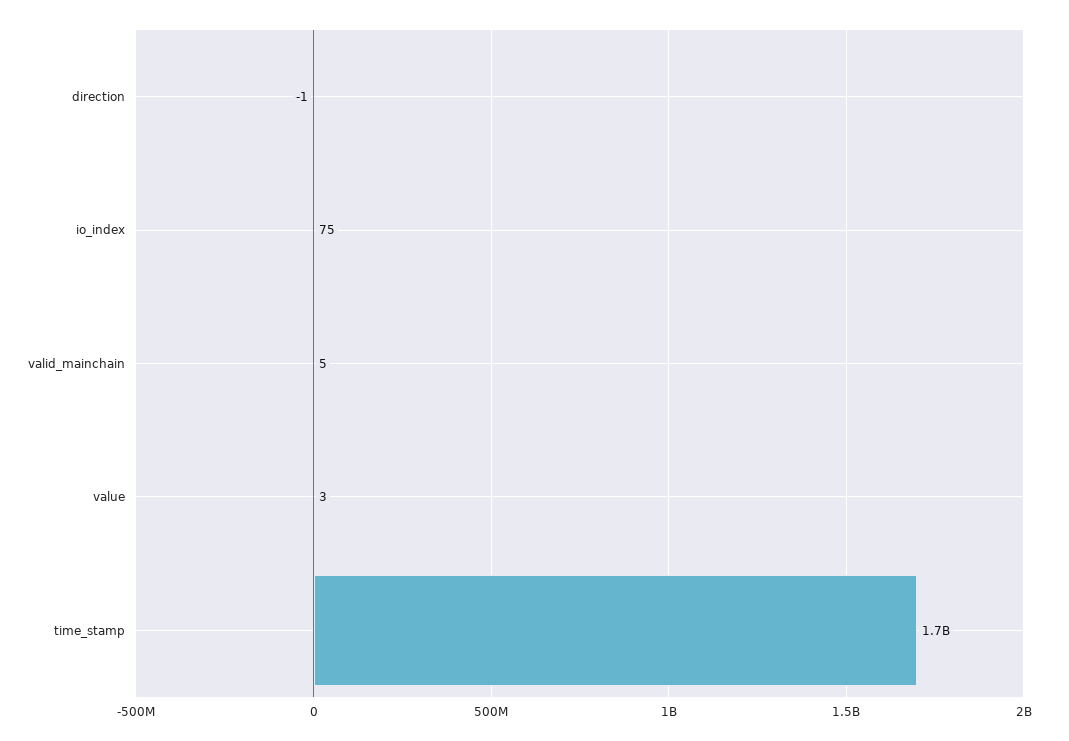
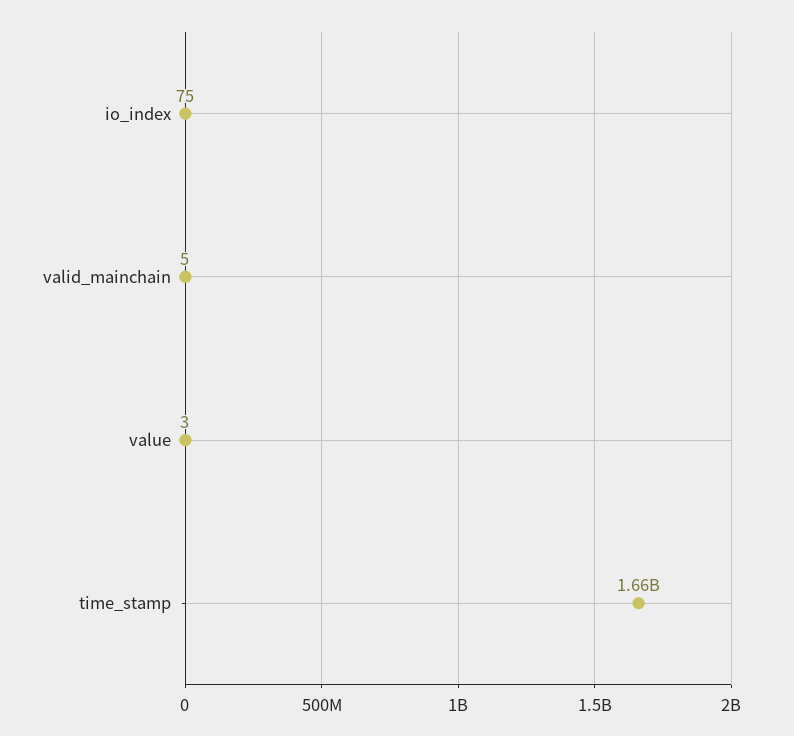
direction: -1 -> none

